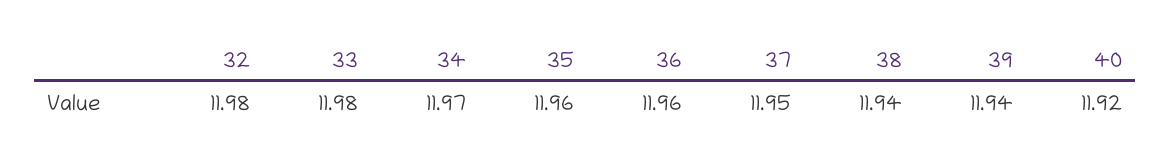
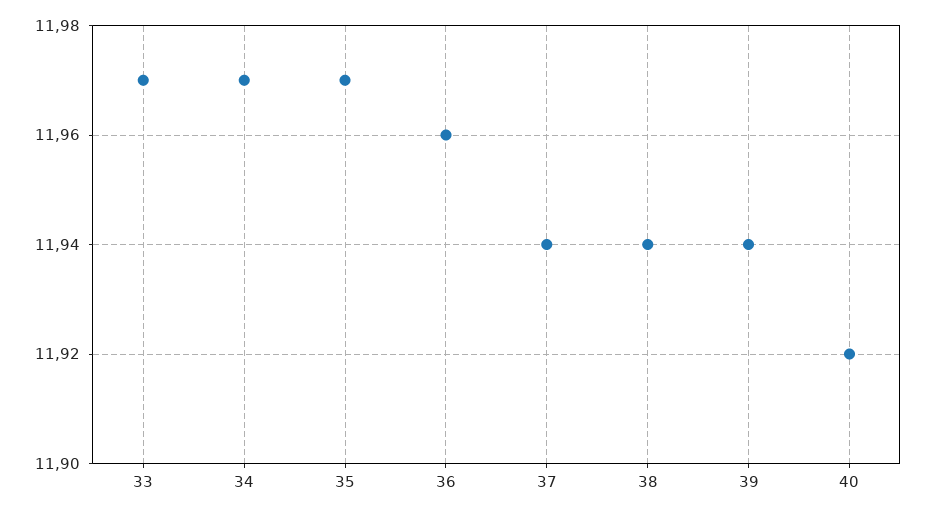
32: 11.98 -> none
33: 11.98 -> 11.97
35: 11.96 -> 11.97
37: 11.95 -> 11.94

